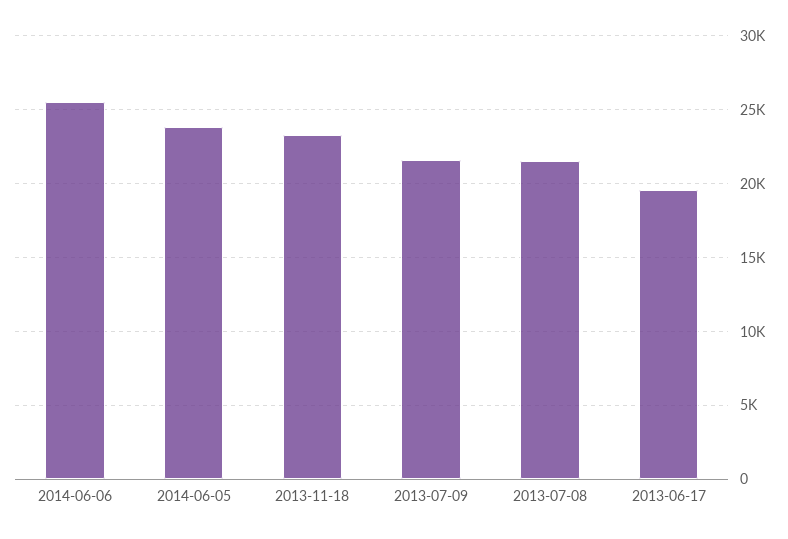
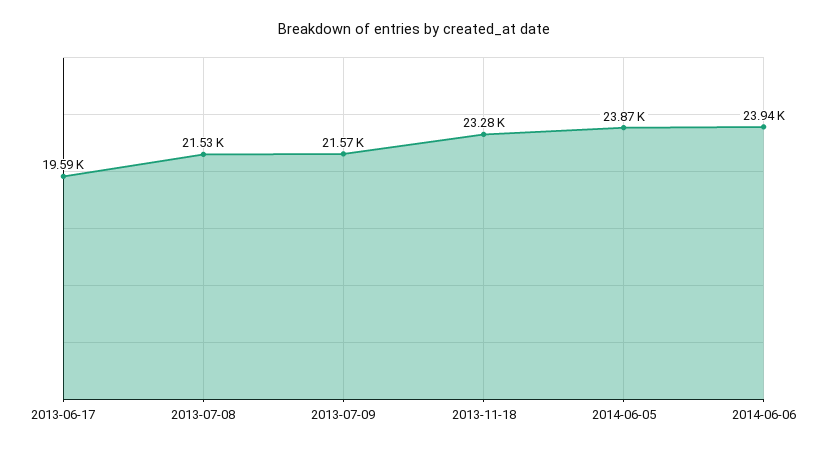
2014-06-06: 25500 -> 23940

